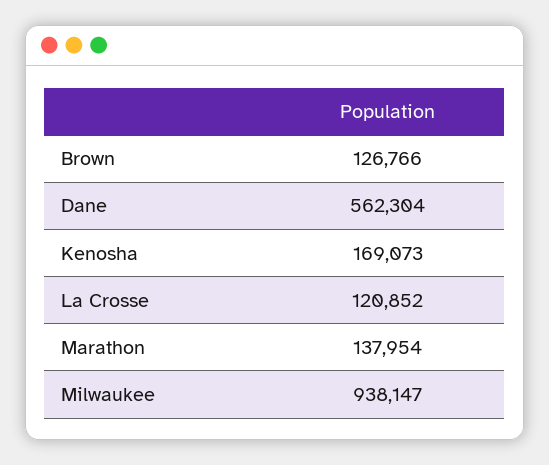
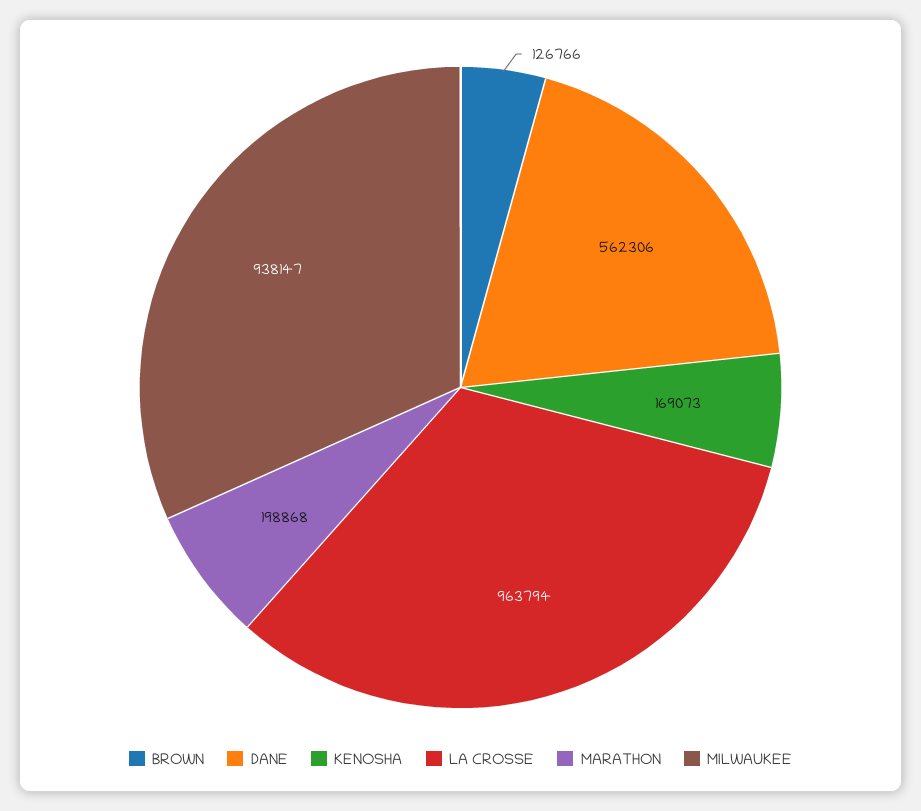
Dane: 562304 -> 562306
La Crosse: 120852 -> 963794
Marathon: 137954 -> 198868

